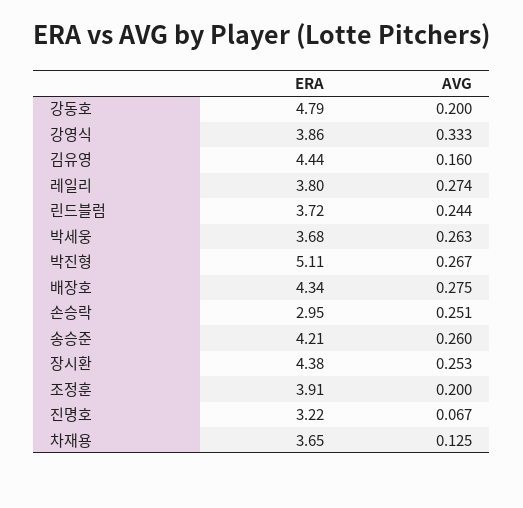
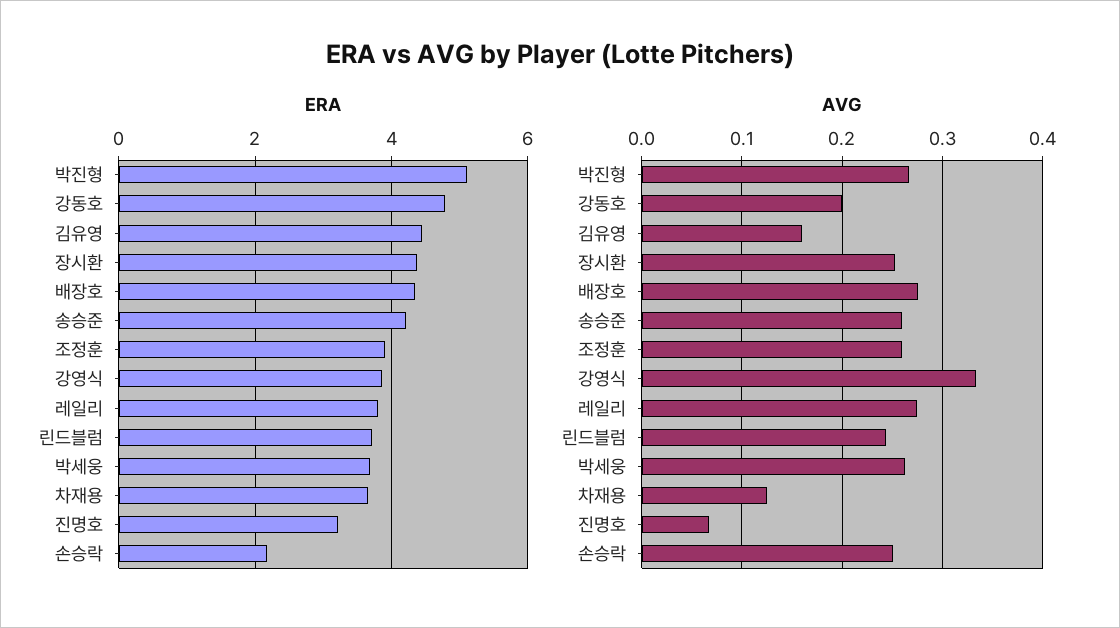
ERA, 손승락: 2.95 -> 2.2
AVG, 조정훈: 0.2 -> 0.26

